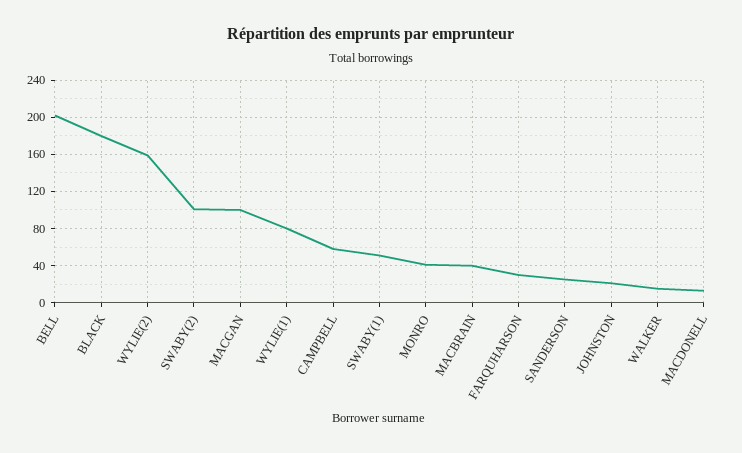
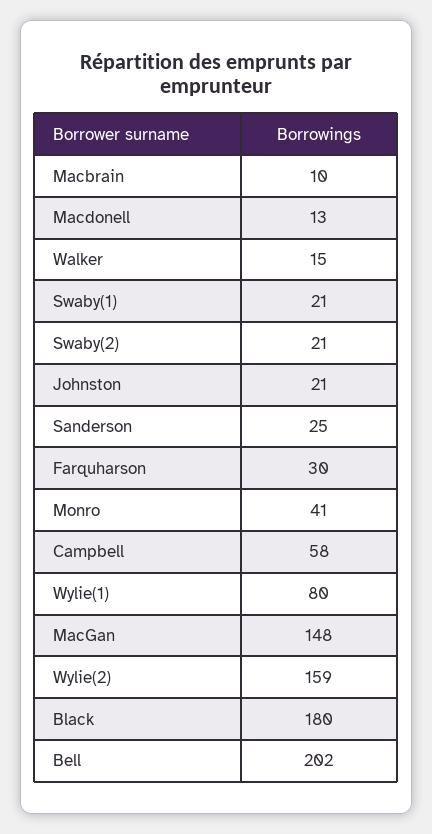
SWABY(2): 100 -> 21
MACGAN: 100 -> 148
SWABY(1): 50 -> 21
MACBRAIN: 40 -> 10

